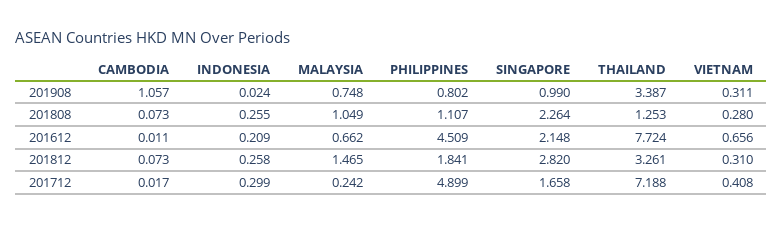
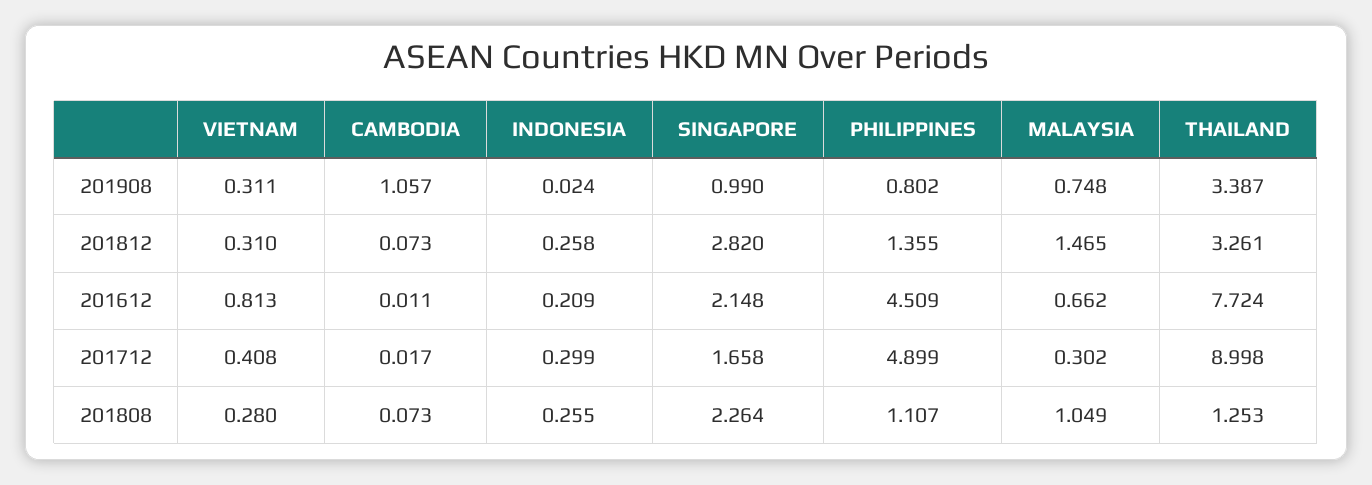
VIETNAM, 201612: 0.656 -> 0.813
PHILIPPINES, 201812: 1.841 -> 1.355
MALAYSIA, 201712: 0.242 -> 0.302
THAILAND, 201712: 7.188 -> 8.998

